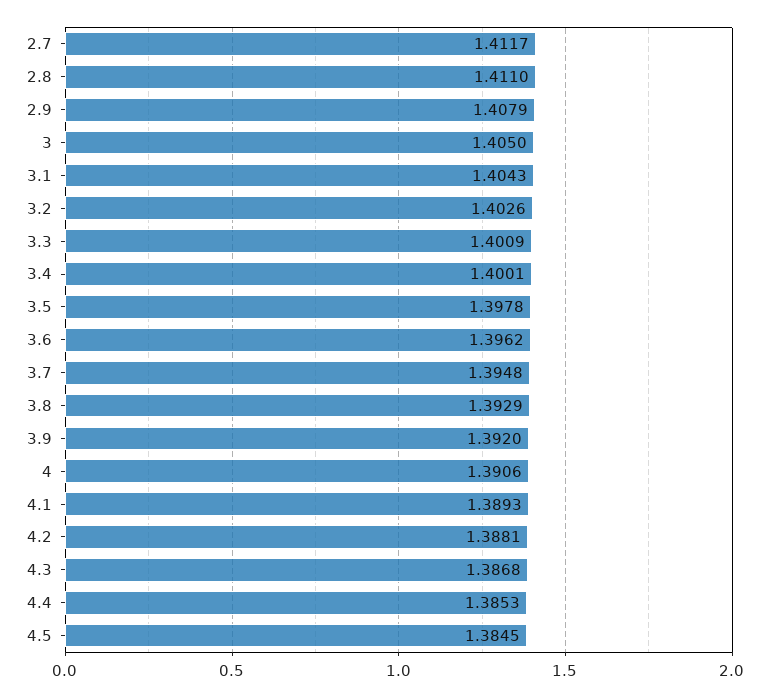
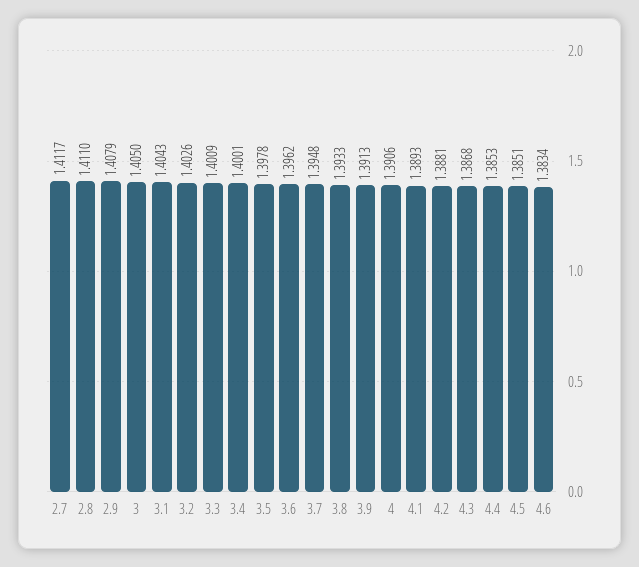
3.8: 1.3929 -> 1.3933
3.9: 1.392 -> 1.3913
4.5: 1.3845 -> 1.3851
4.6: none -> 1.3834

